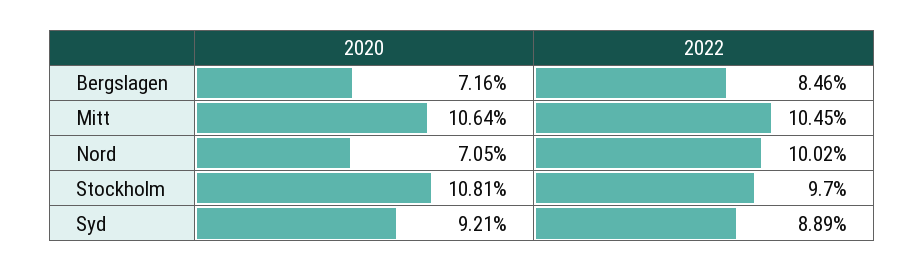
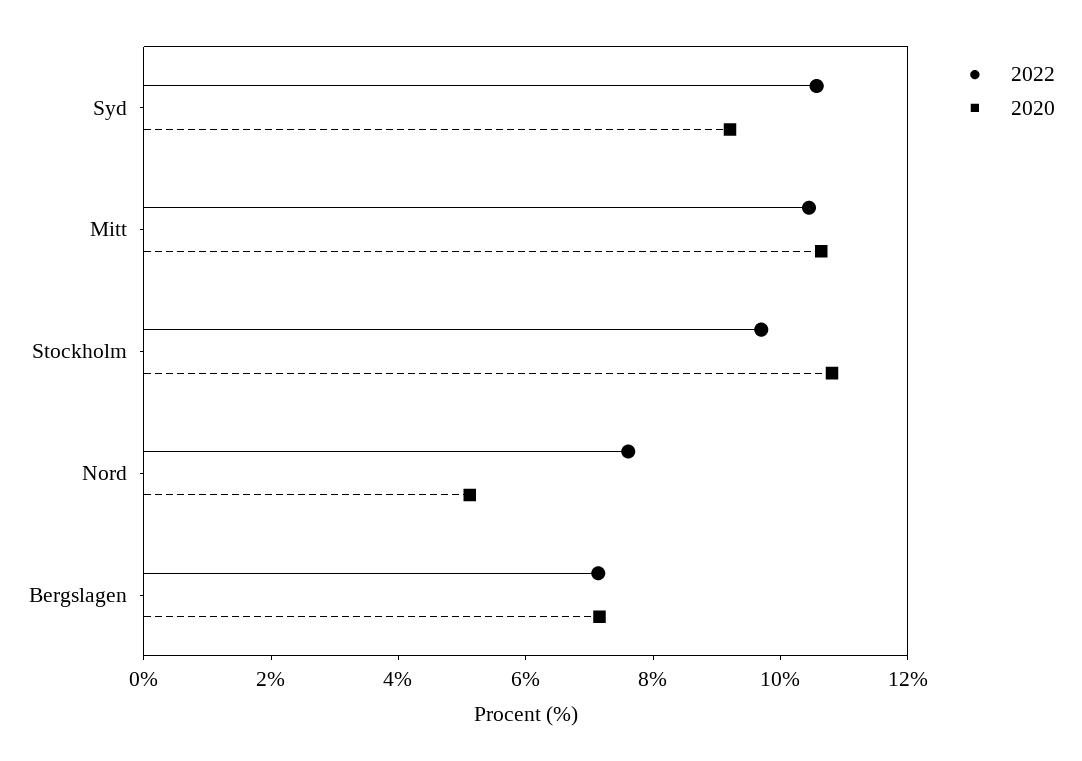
2022, Bergslagen: 8.46 -> 7
2020, Nord: 7.05 -> 5
2022, Nord: 10.02 -> 7.5
2022, Syd: 8.89 -> 10.5

